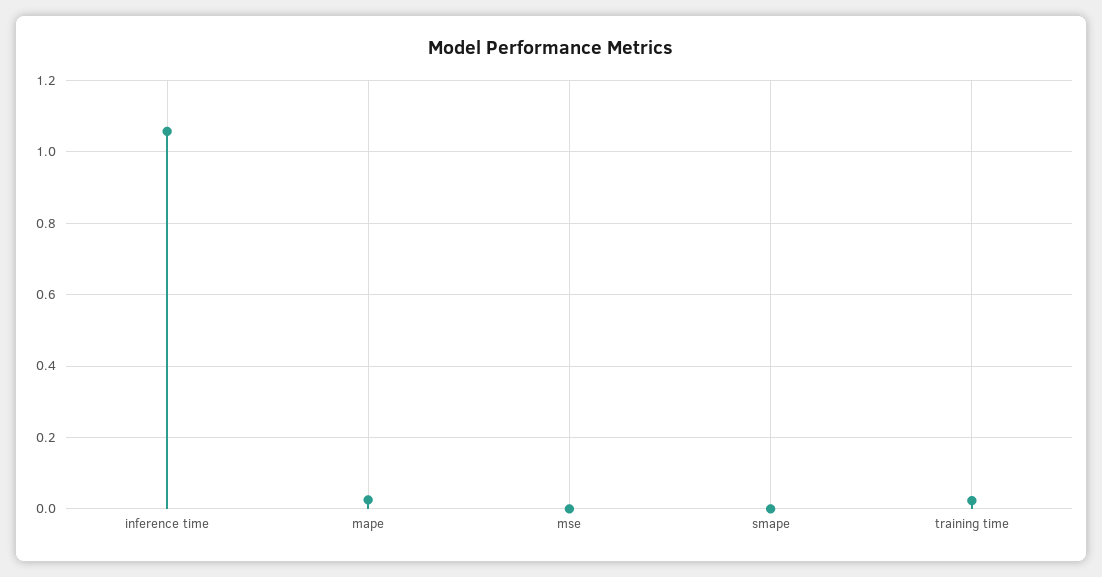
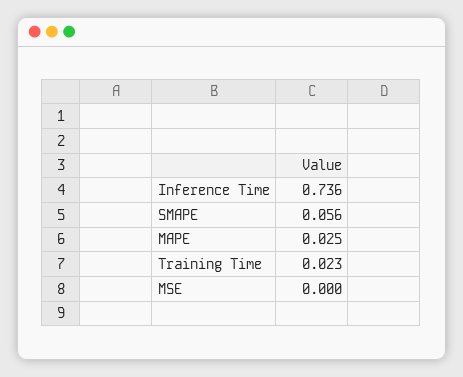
inference time: 1.06 -> 0.736
smape: 0 -> 0.056

